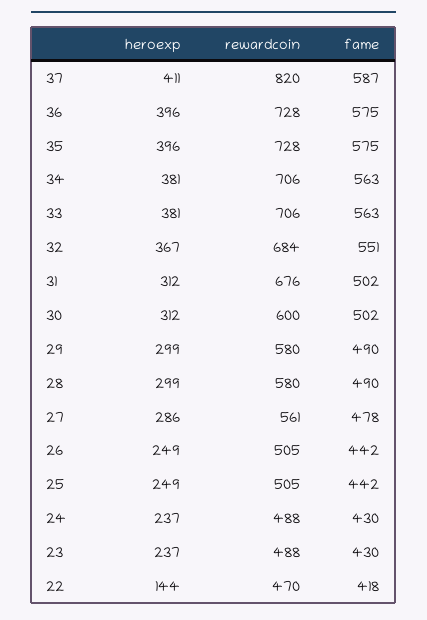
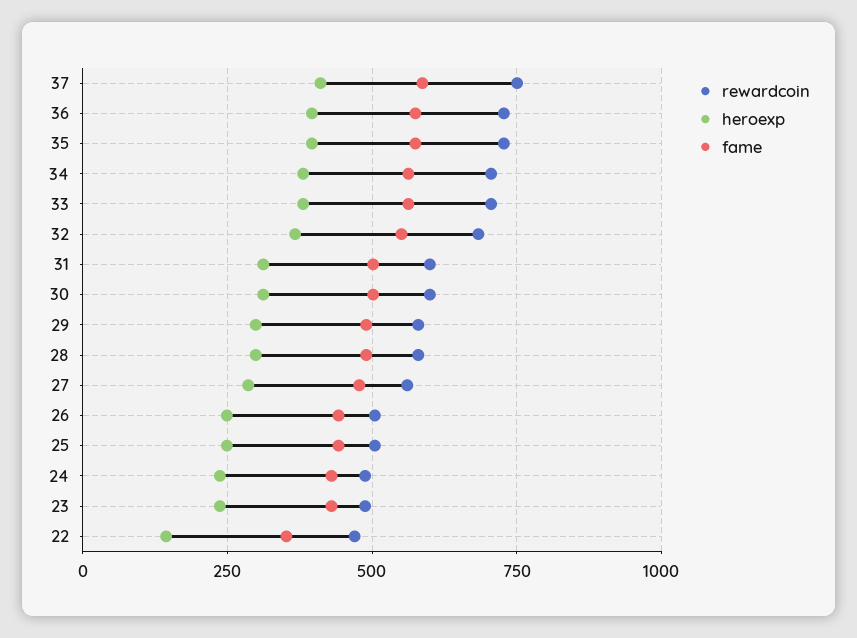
rewardcoin, 37: 820 -> 750
rewardcoin, 31: 676 -> 600
fame, 22: 418 -> 350

